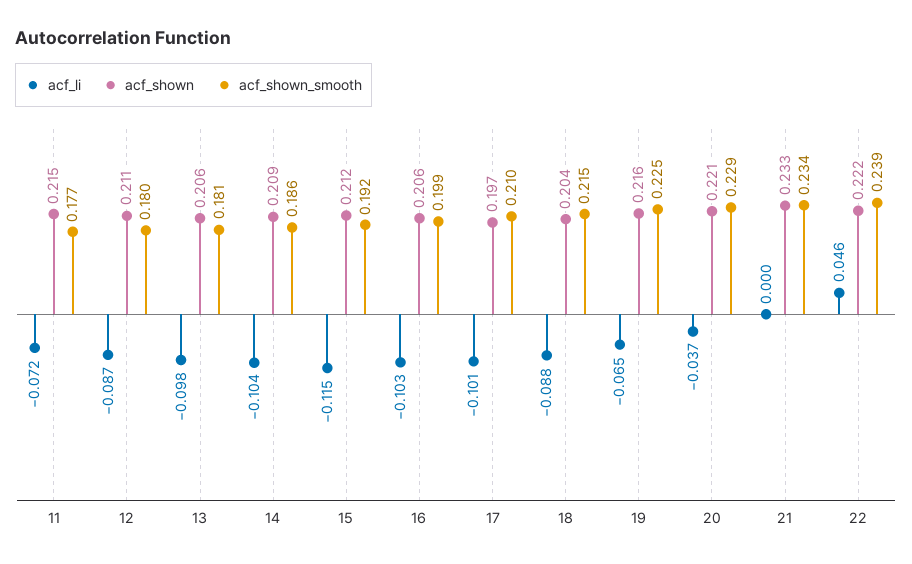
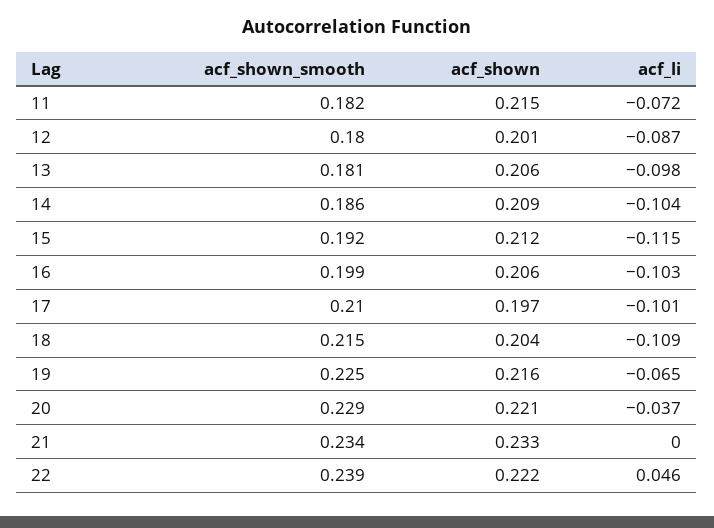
acf_shown_smooth, 11: 0.177 -> 0.182
acf_shown, 12: 0.211 -> 0.201
acf_li, 18: -0.088 -> -0.109

